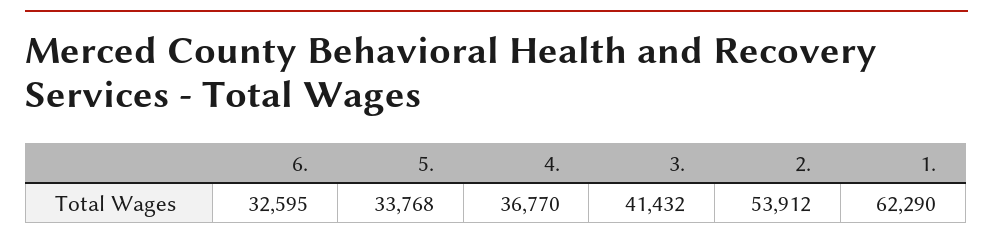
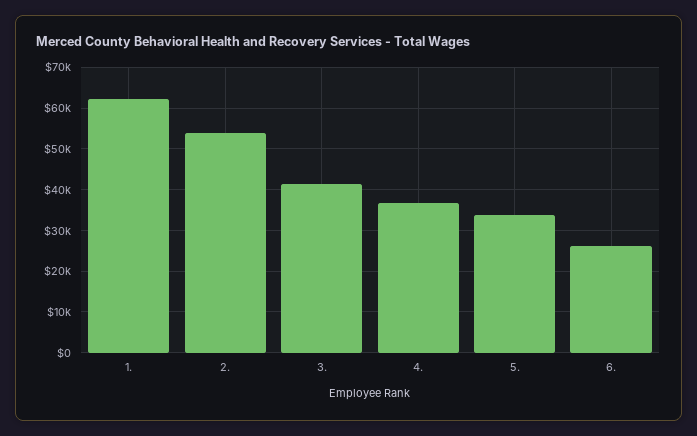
6.: 32595 -> 26000

